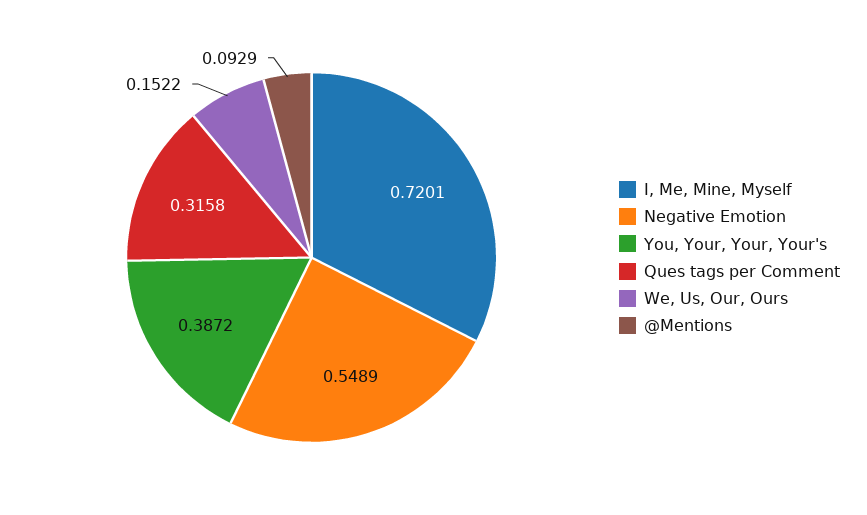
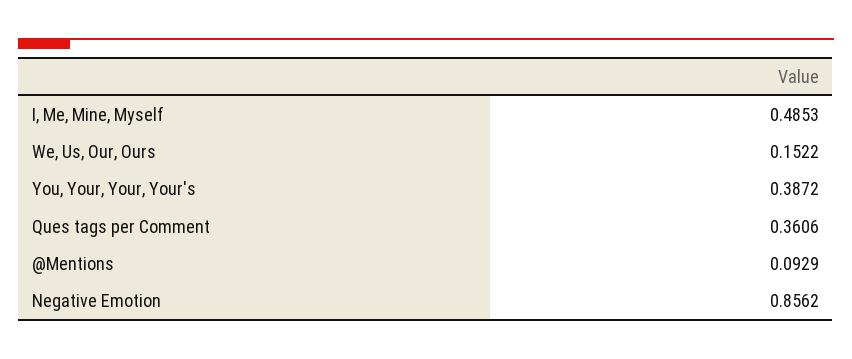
I, Me, Mine, Myself: 0.7201 -> 0.4853
Negative Emotion: 0.5489 -> 0.8562
Ques tags per Comment: 0.3158 -> 0.3606

